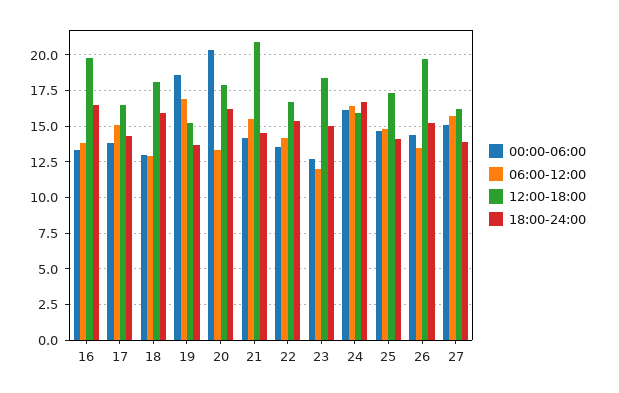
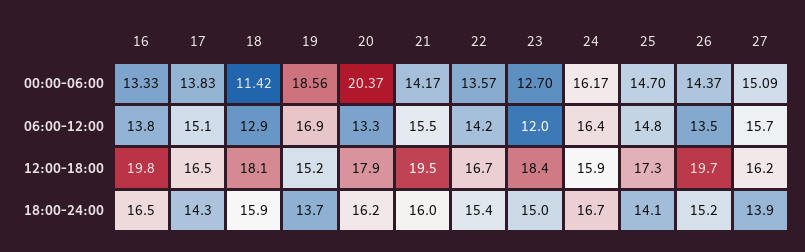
00:00-06:00, 18: 13 -> 11.42
12:00-18:00, 21: 21 -> 19.5
18:00-24:00, 21: 14.5 -> 16

